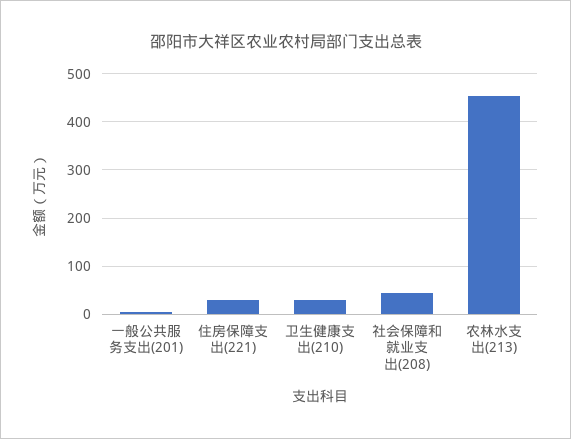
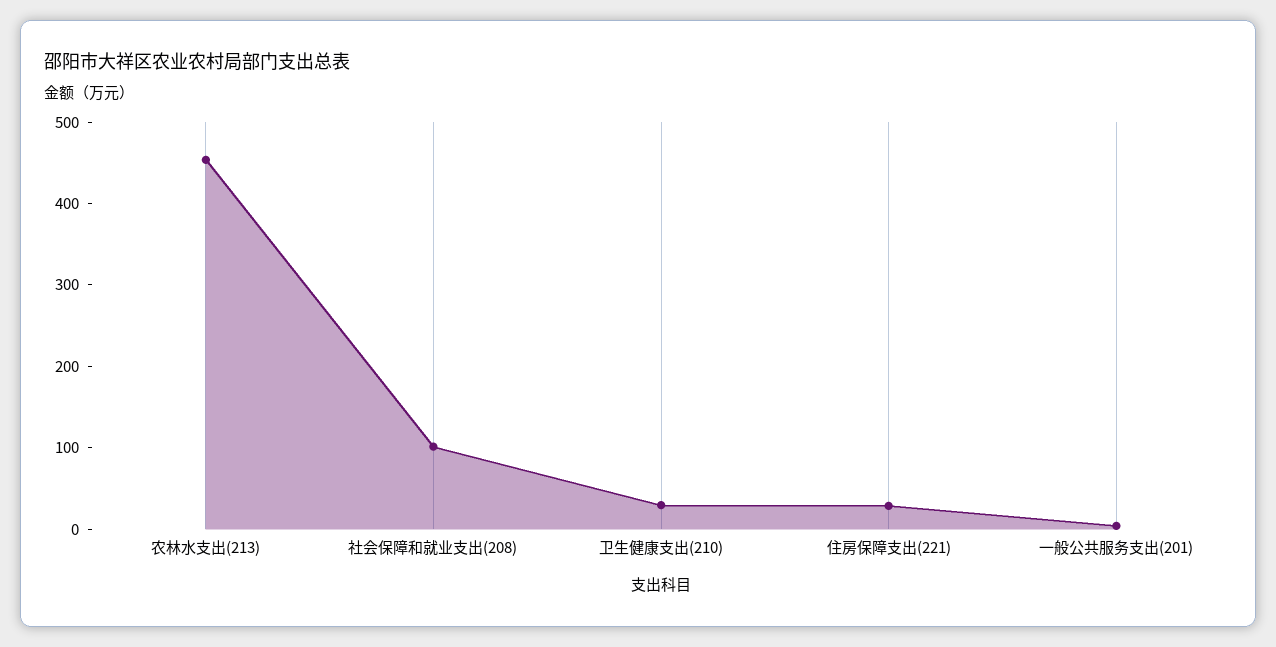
社会保障和就业支出(208): 40 -> 100

